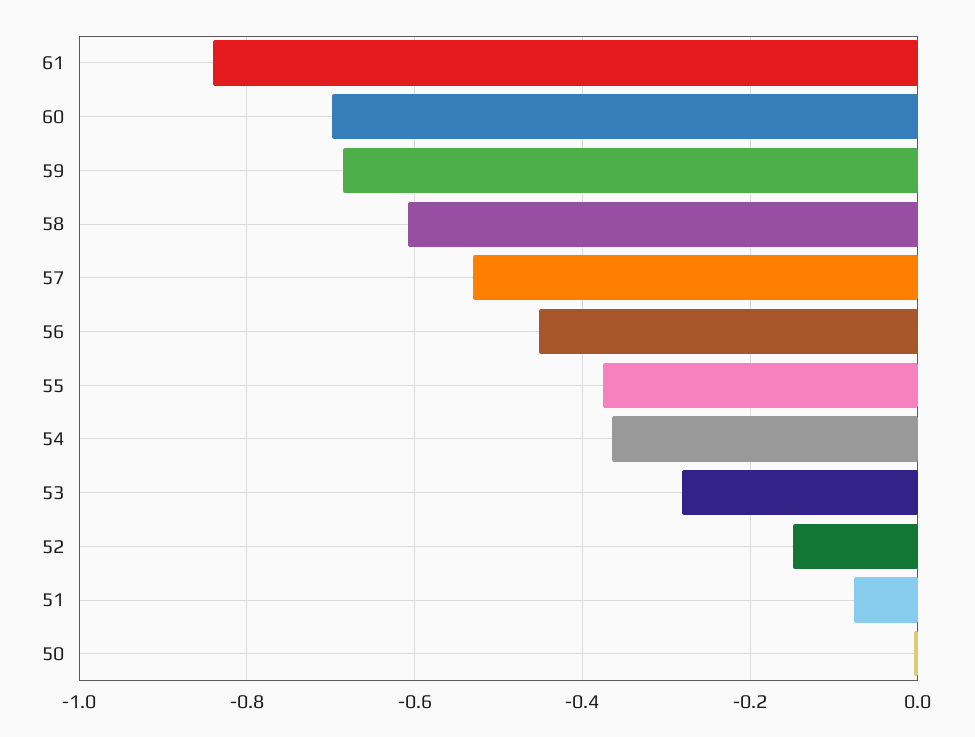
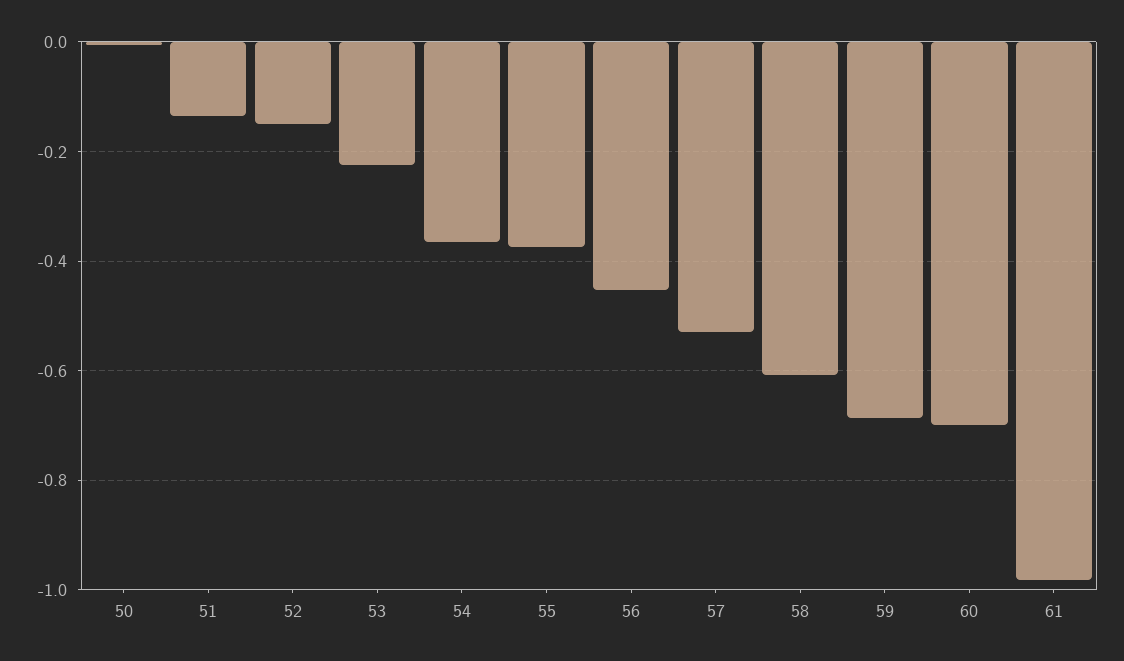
61: -0.84 -> -0.98
53: -0.28 -> -0.22
51: -0.08 -> -0.14

